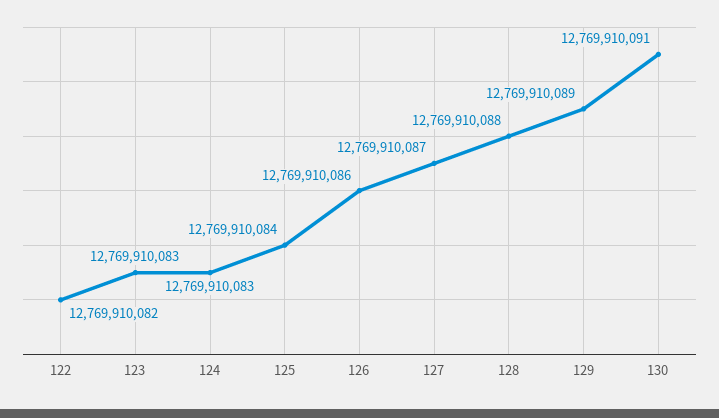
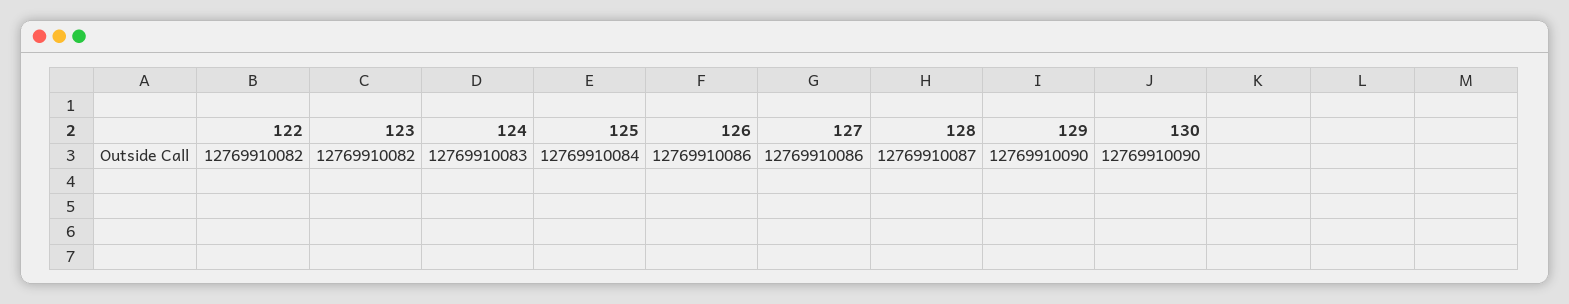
123: 12769910083 -> 12769910082
127: 12769910087 -> 12769910086
128: 12769910088 -> 12769910087
129: 12769910089 -> 12769910090
130: 12769910091 -> 12769910090

